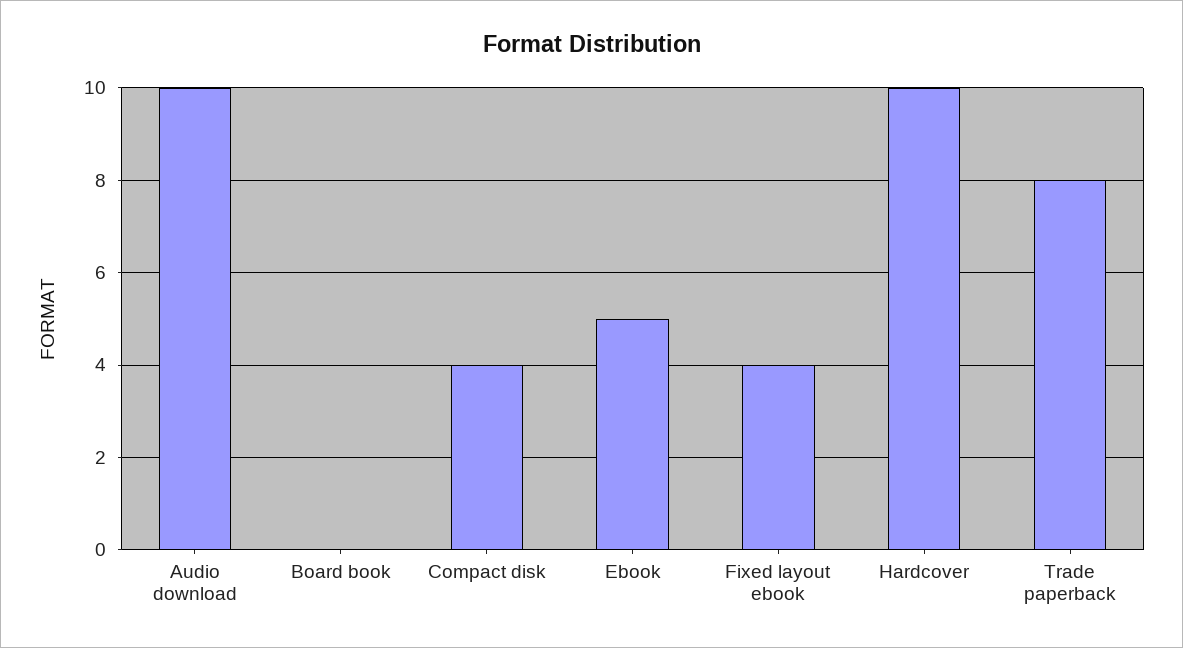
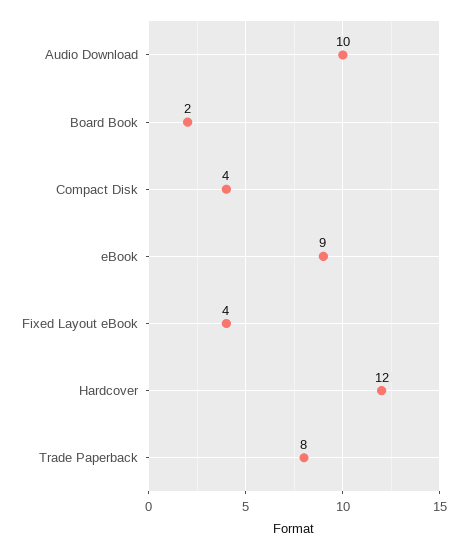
Board book: 0 -> 2
Ebook: 5 -> 9
Hardcover: 10 -> 12

